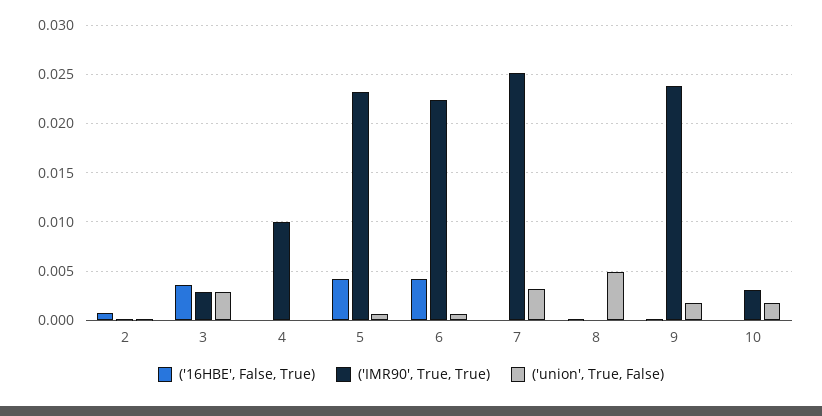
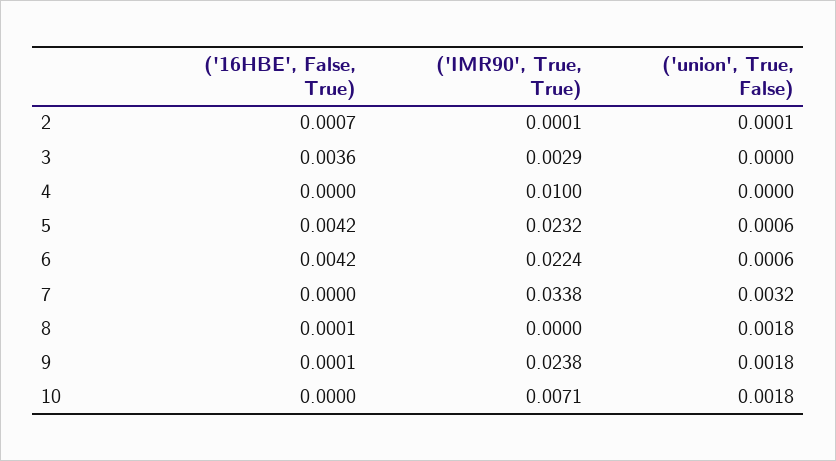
('union', True, False), 3: 0.003 -> 0
('IMR90', True, True), 7: 0.025 -> 0.0338
('union', True, False), 8: 0.005 -> 0.0018
('IMR90', True, True), 10: 0.003 -> 0.0071

